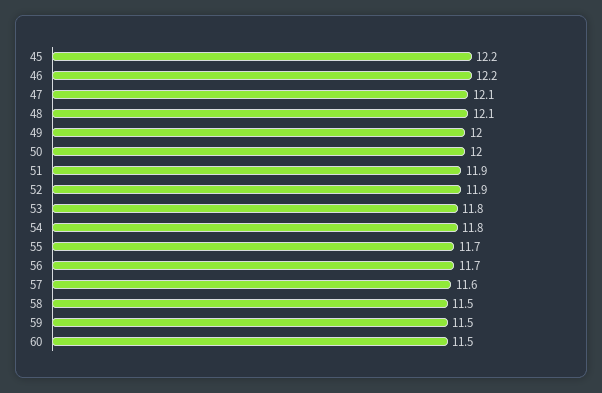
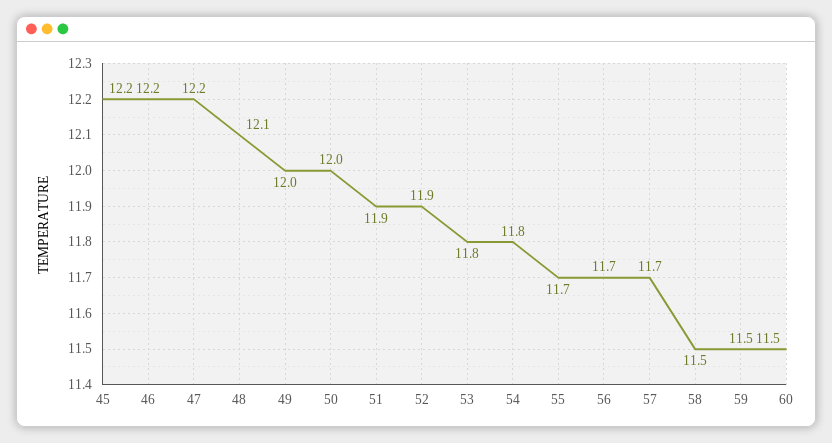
47: 12.1 -> 12.2
57: 11.6 -> 11.7

